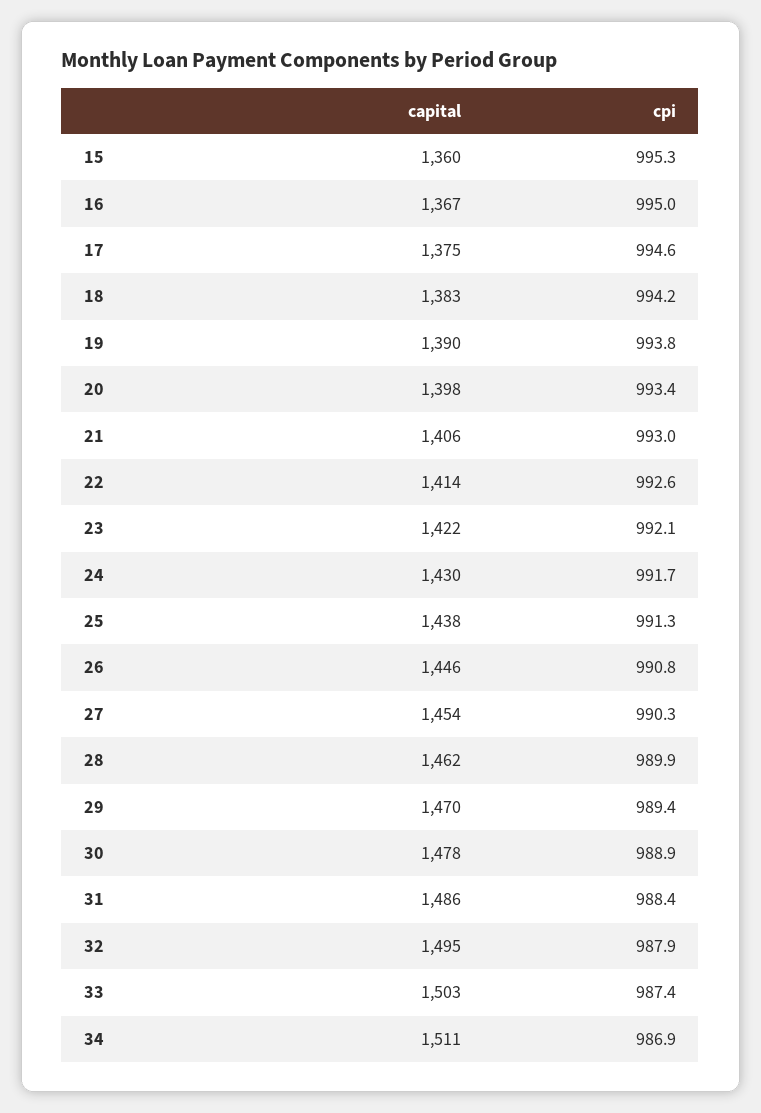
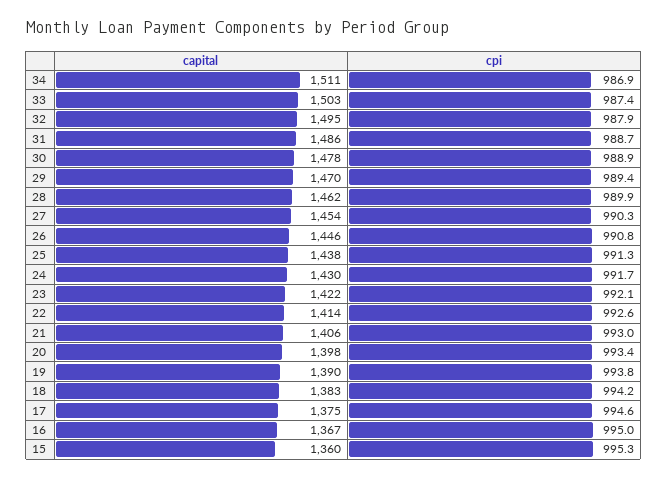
cpi, 31: 988.4 -> 988.7

